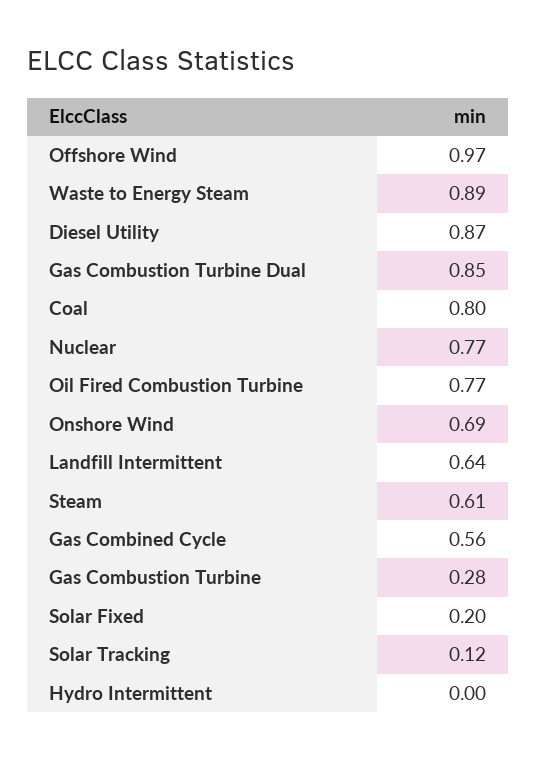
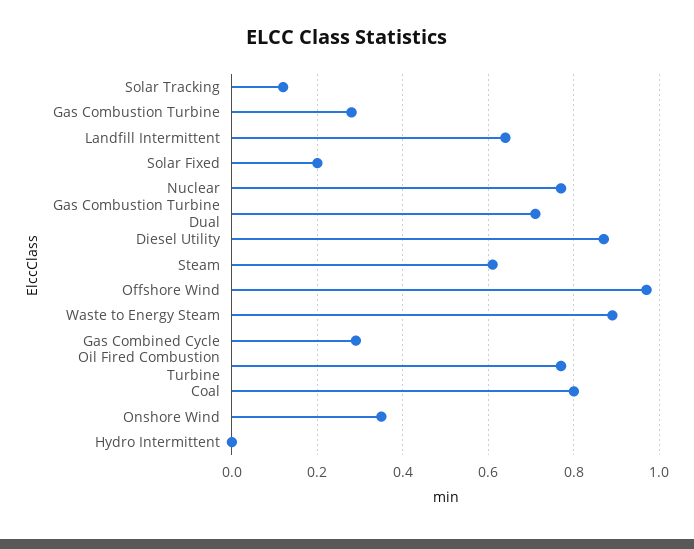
Gas Combustion Turbine Dual: 0.85 -> 0.7
Onshore Wind: 0.69 -> 0.35
Gas Combined Cycle: 0.56 -> 0.3

